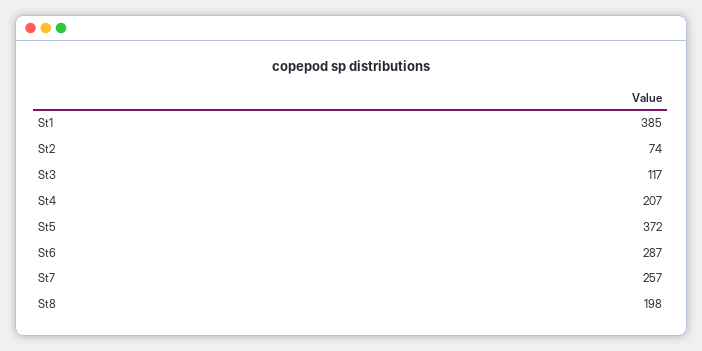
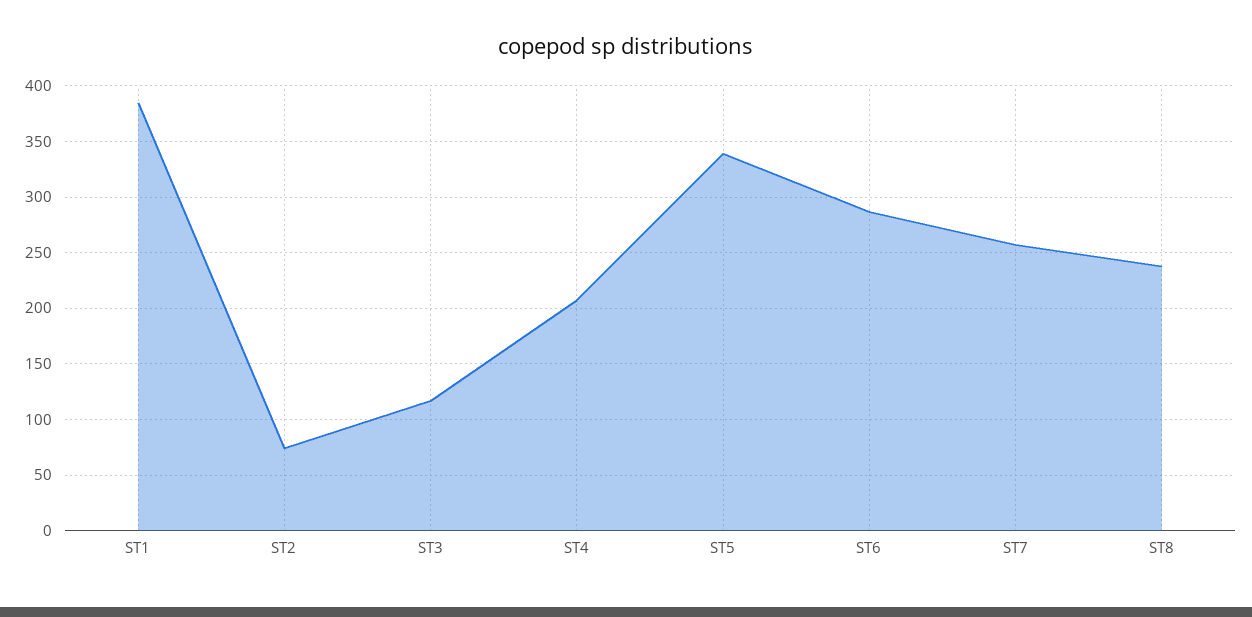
St5: 372 -> 340
St8: 198 -> 240

